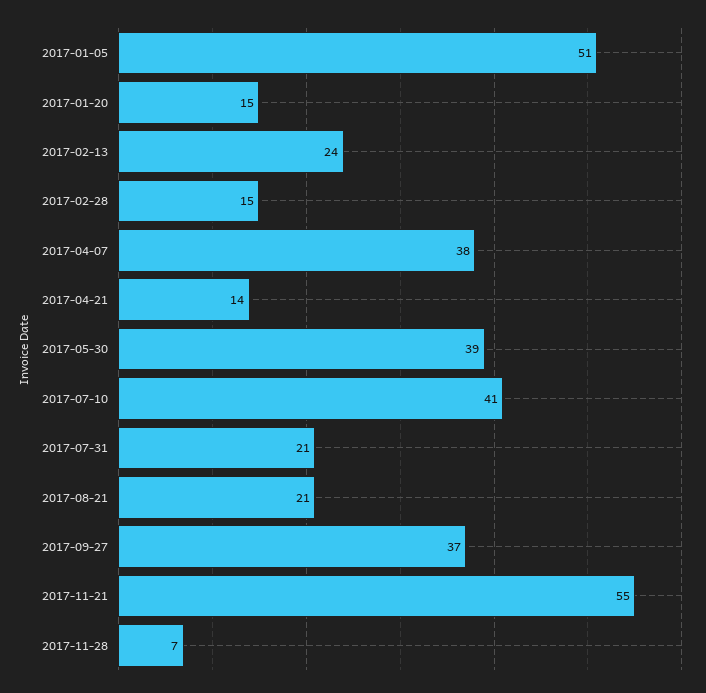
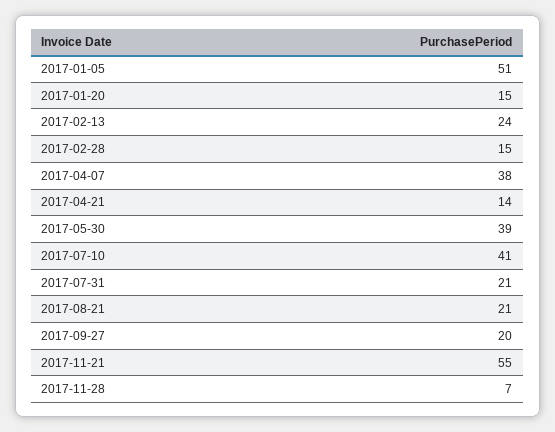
2017-09-27: 37 -> 20

